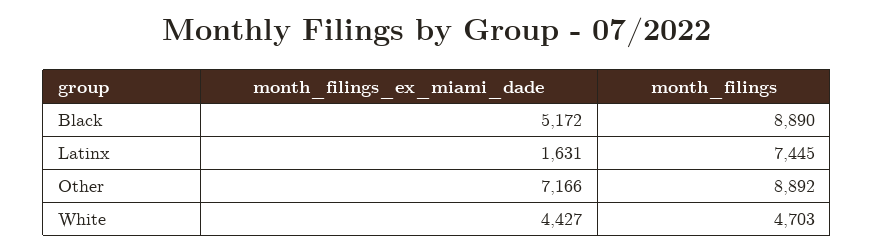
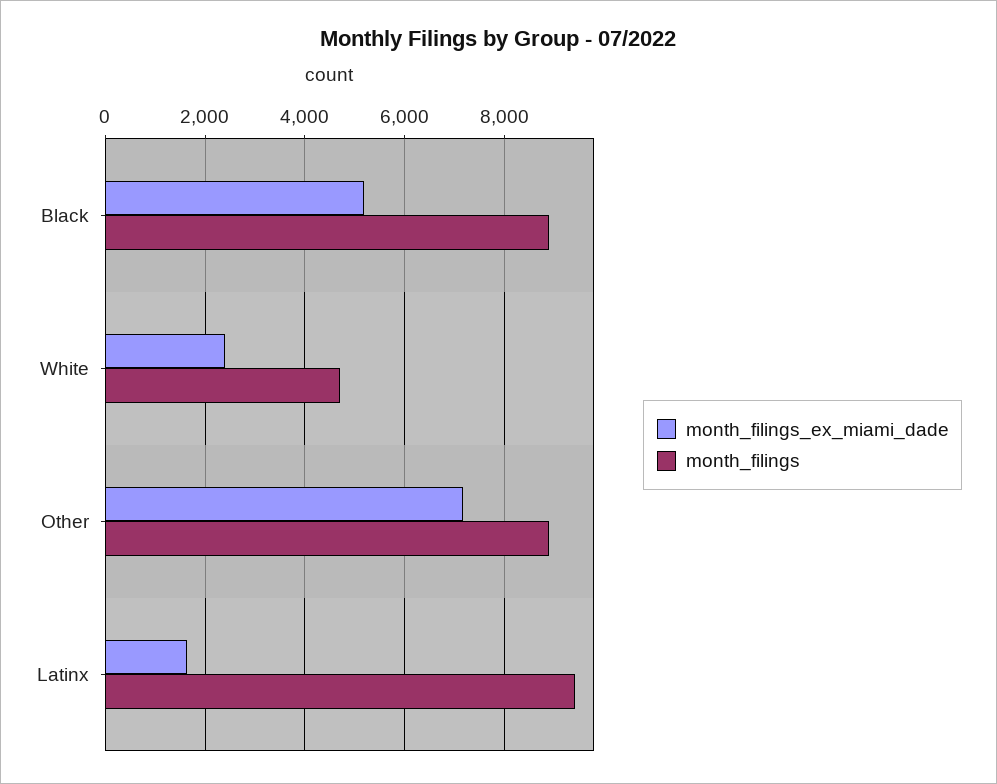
month_filings, Latinx: 7445 -> 9400
month_filings_ex_miami_dade, White: 4427 -> 2400

